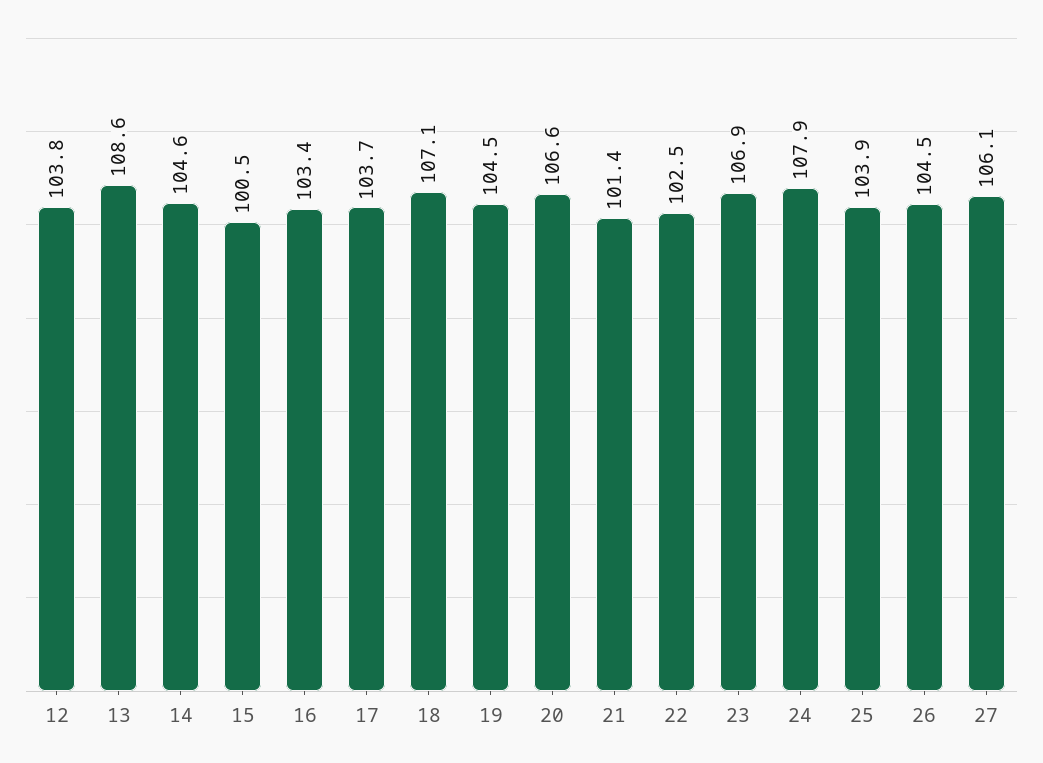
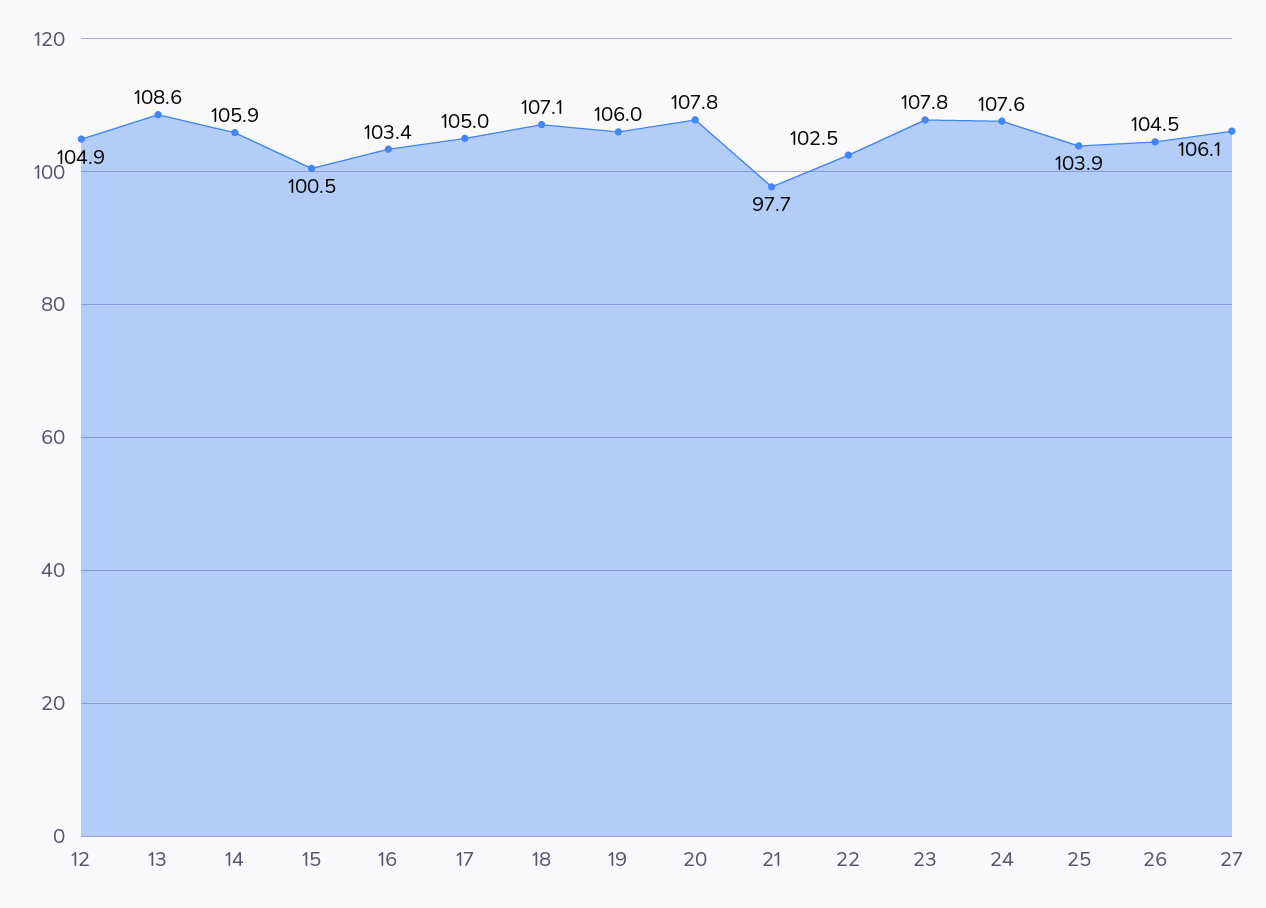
12: 103.8 -> 104.9
14: 104.6 -> 105.9
17: 103.7 -> 105
19: 104.5 -> 106
20: 106.6 -> 107.8
21: 101.4 -> 97.7
23: 106.9 -> 107.8
24: 107.9 -> 107.6

